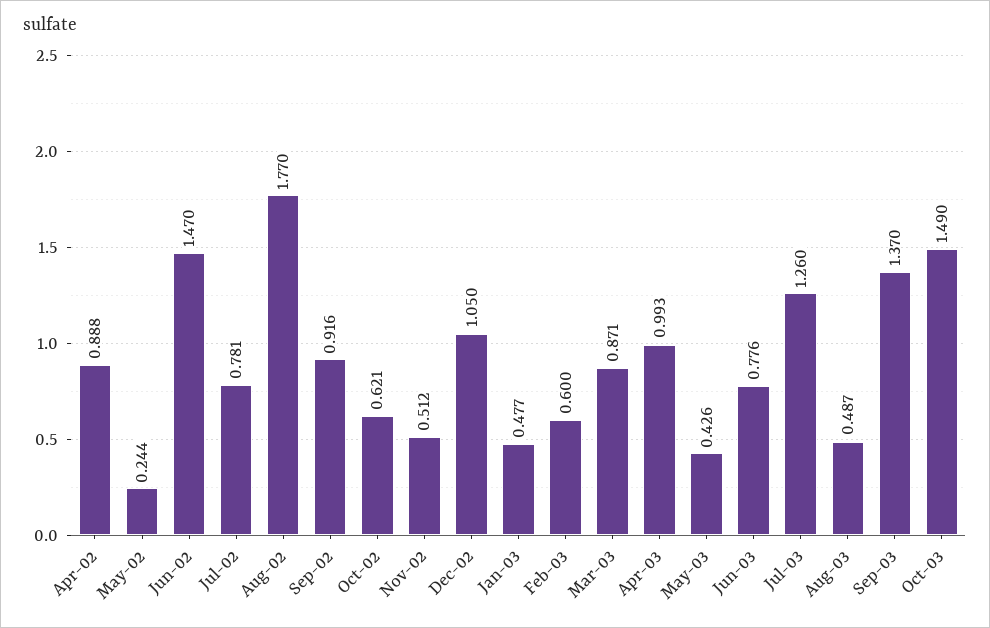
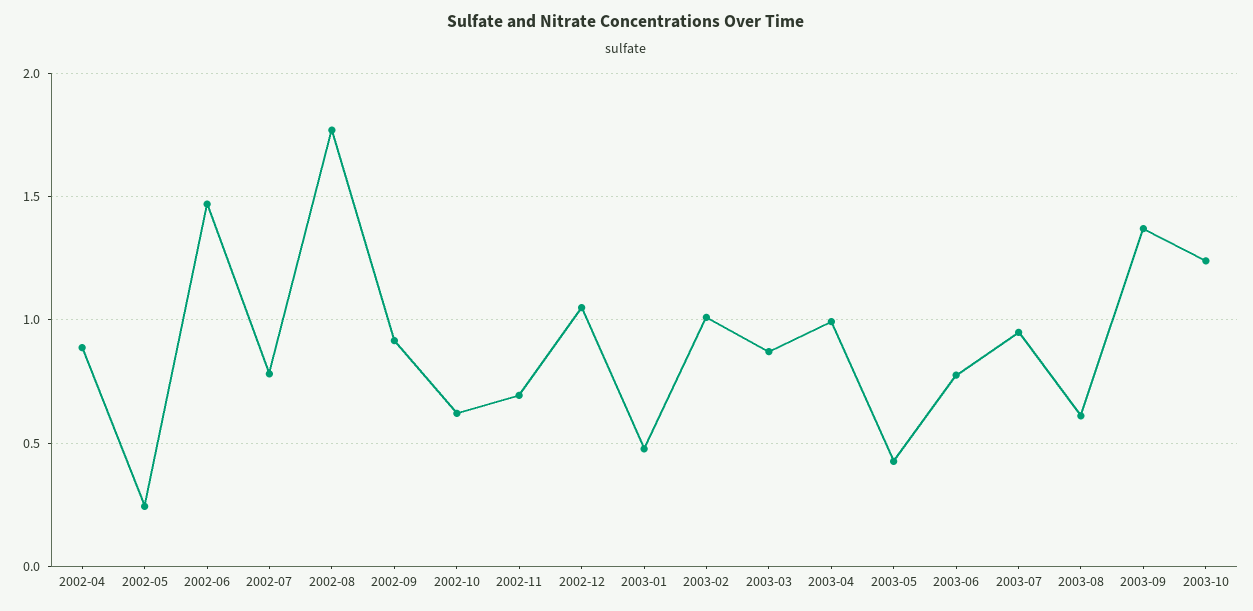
Nov-02: 0.512 -> 0.7
Feb-03: 0.6 -> 1
Jul-03: 1.26 -> 0.95
Aug-03: 0.487 -> 0.6
Oct-03: 1.49 -> 1.25

